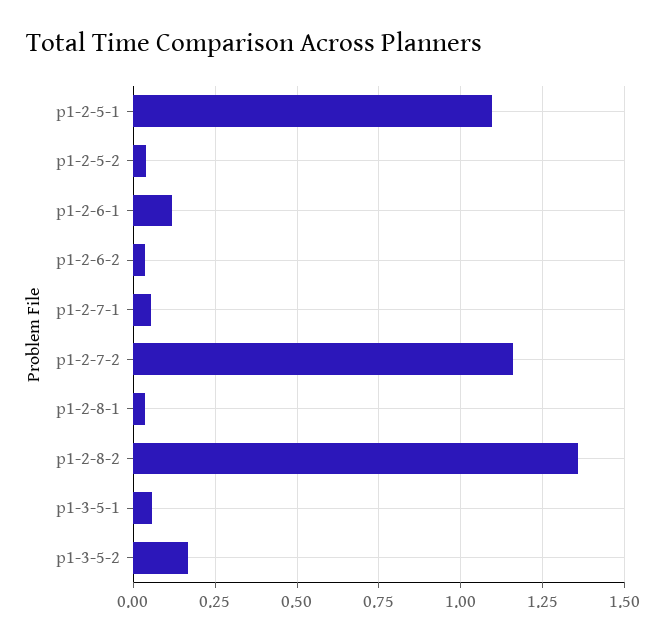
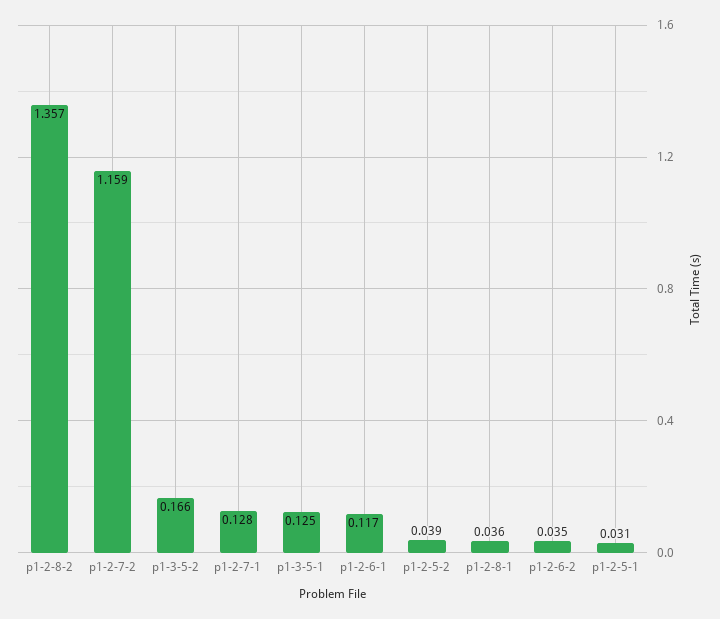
p1-2-5-1: 1.1 -> 0.031
p1-2-7-1: 0.05 -> 0.128
p1-3-5-1: 0.05 -> 0.125

